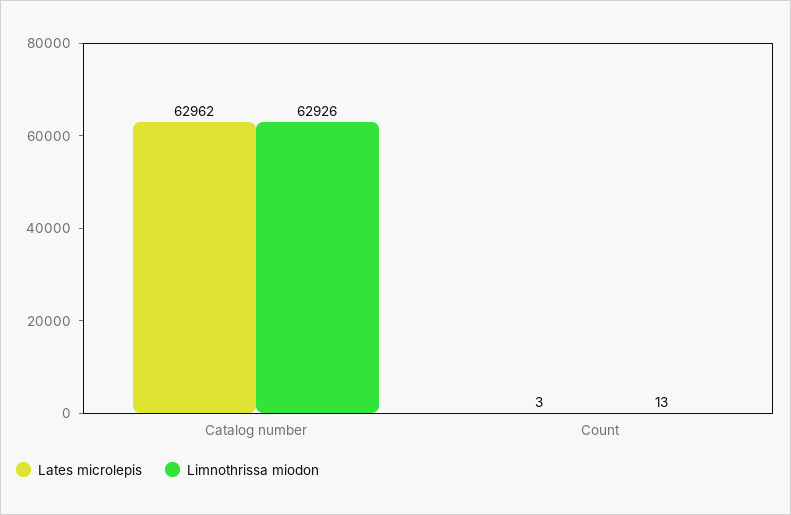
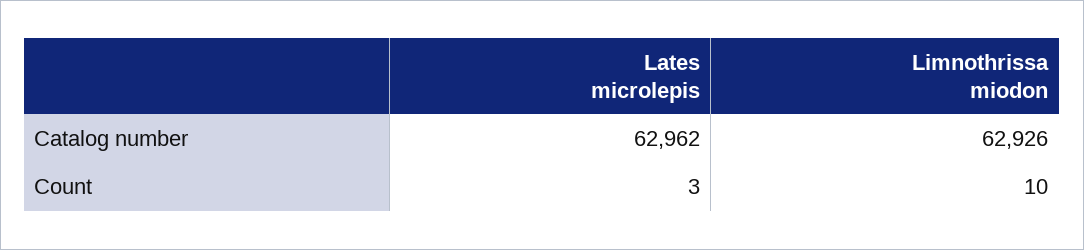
Limnothrissa miodon, Count: 13 -> 10

